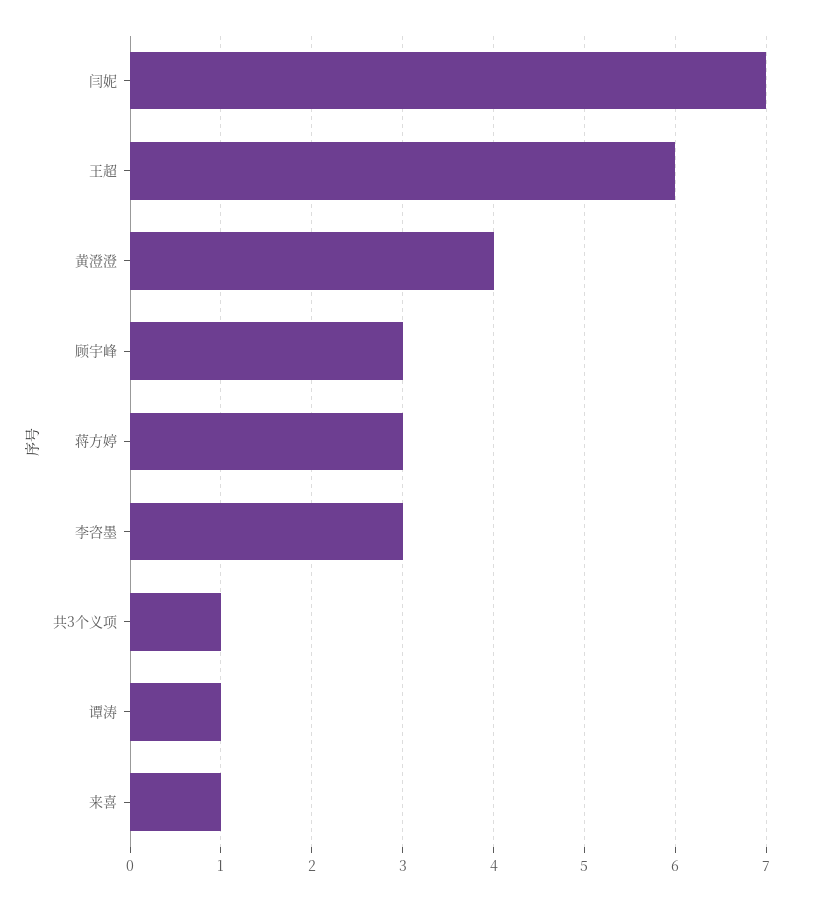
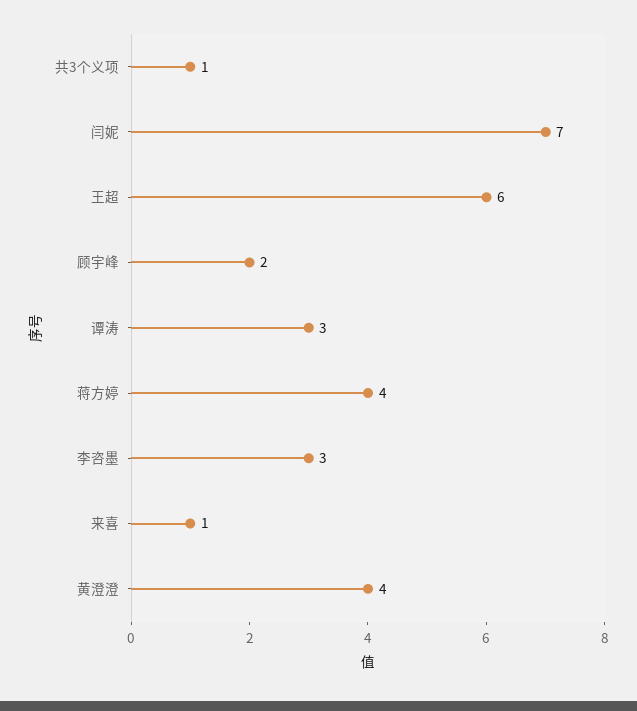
顾宇峰: 3 -> 2
蒋方婷: 3 -> 4
谭涛: 1 -> 3

